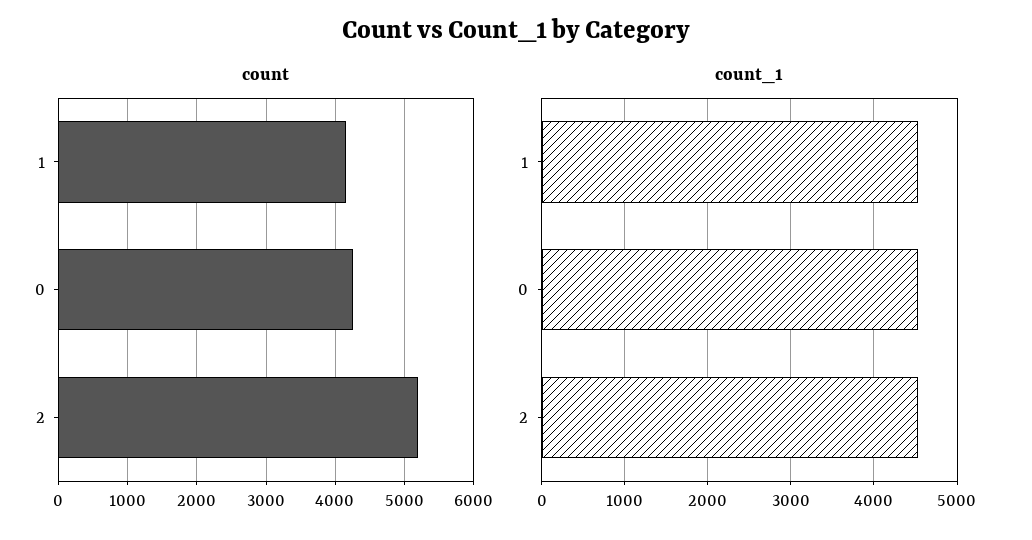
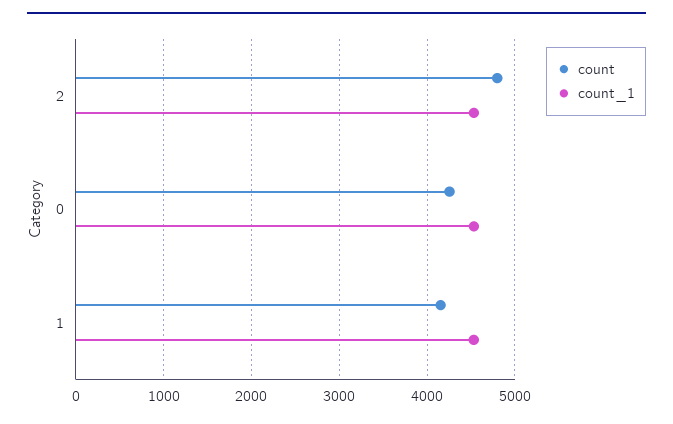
count, 2: 5200 -> 4800

